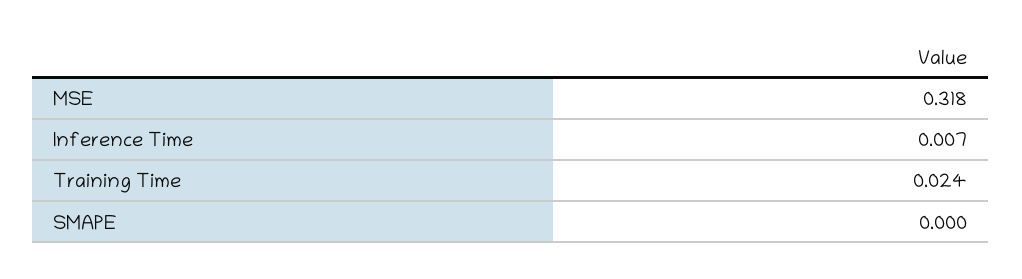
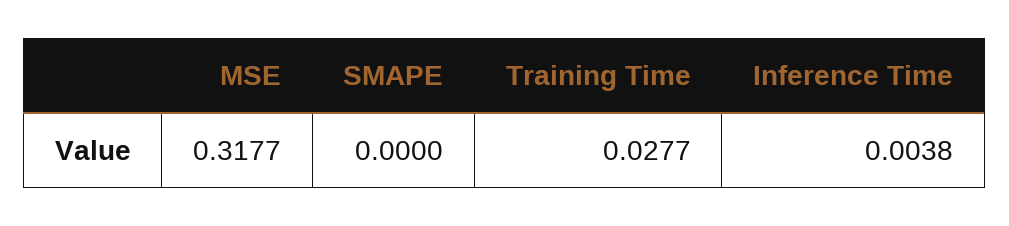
Inference Time: 0.007 -> 0.0038
Training Time: 0.024 -> 0.0277

